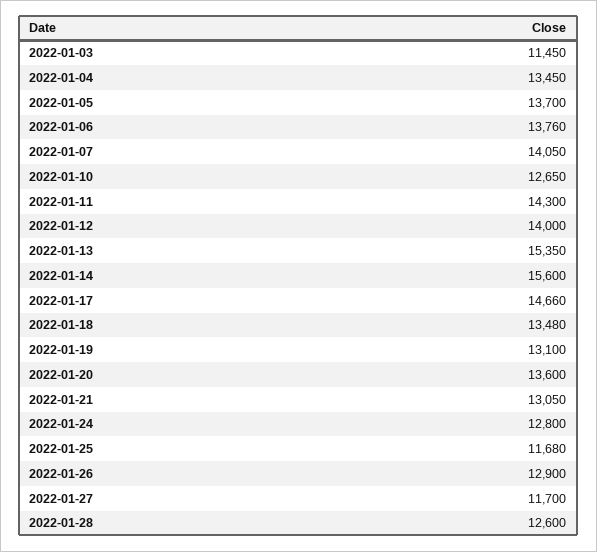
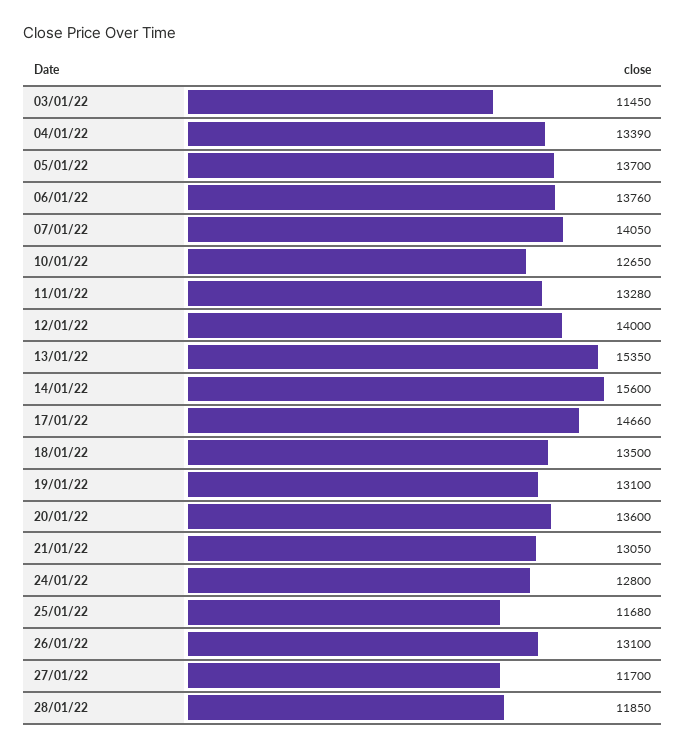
2022-01-04: 13450 -> 13390
2022-01-11: 14300 -> 13280
2022-01-18: 13480 -> 13500
2022-01-26: 12900 -> 13100
2022-01-28: 12600 -> 11850

